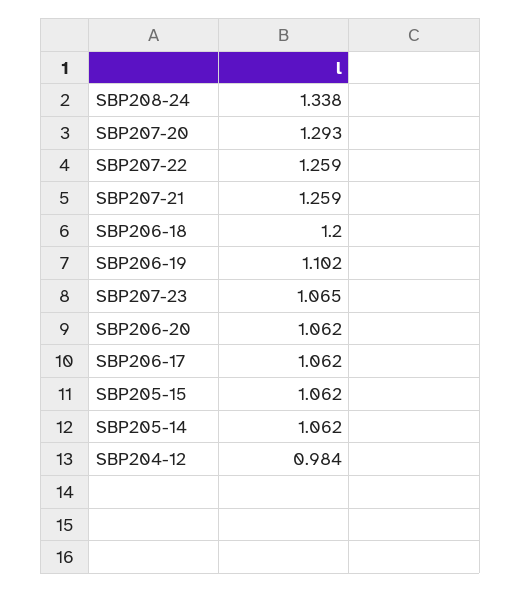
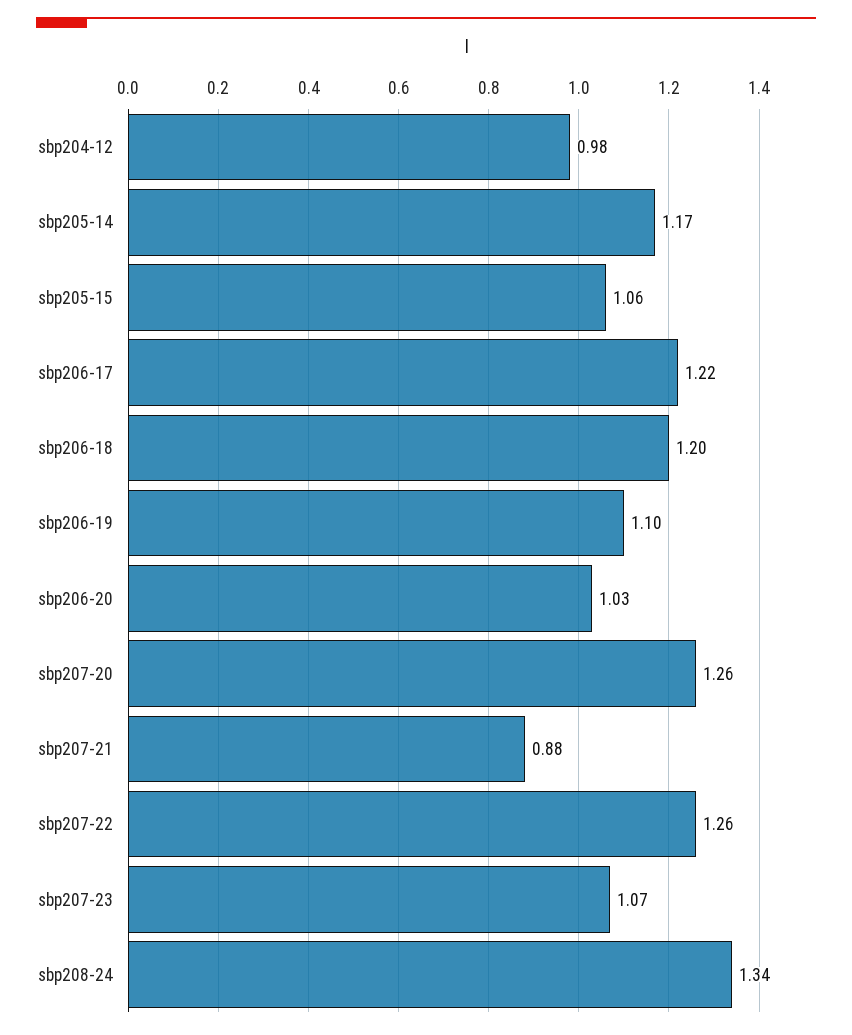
SBP207-20: 1.293 -> 1.26
SBP207-21: 1.259 -> 0.88
SBP206-20: 1.062 -> 1.03
SBP206-17: 1.062 -> 1.22
SBP205-14: 1.062 -> 1.17

